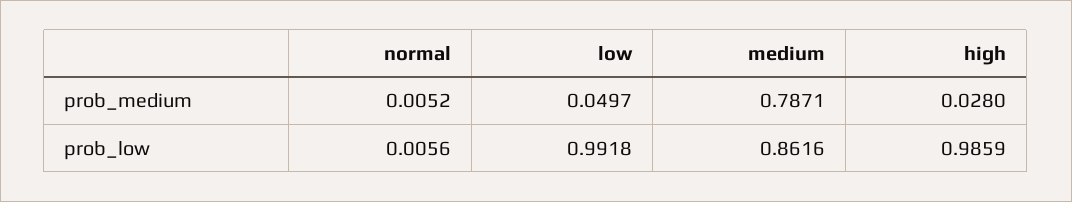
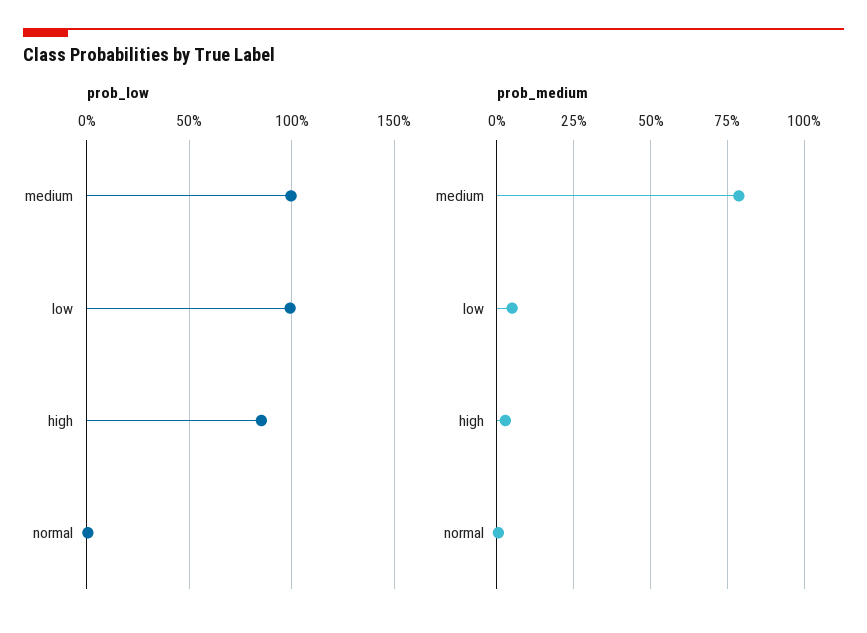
prob_low, medium: 0.8616 -> 1
prob_low, high: 0.9859 -> 0.85

